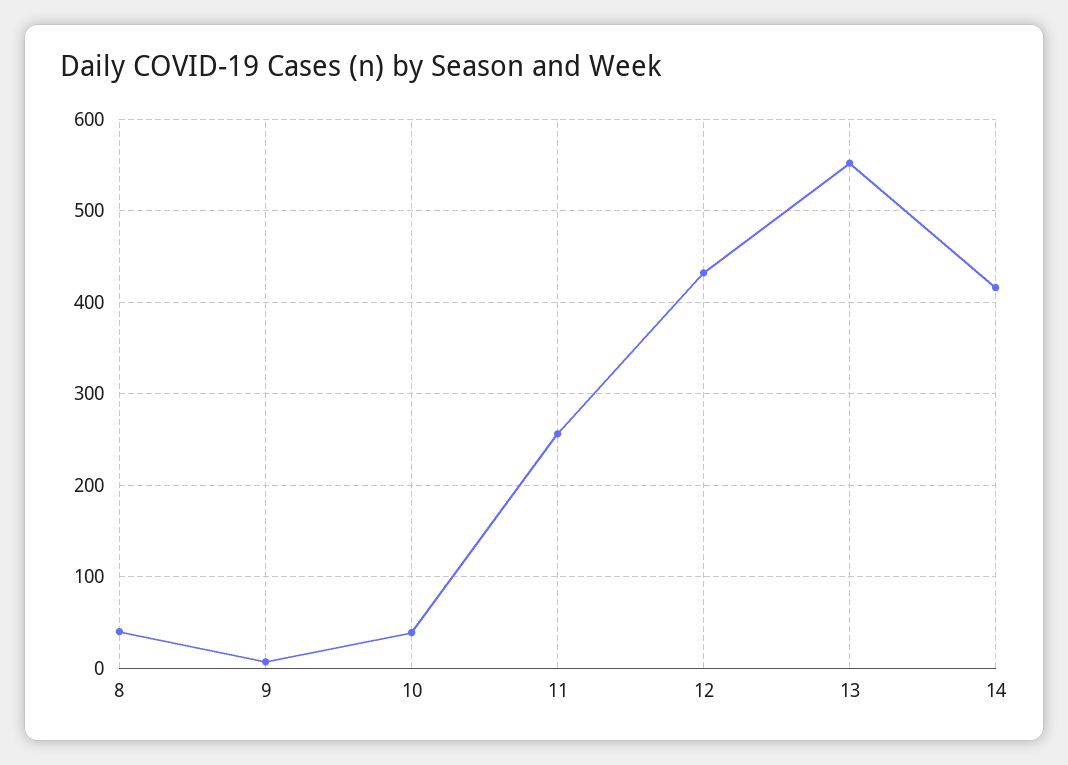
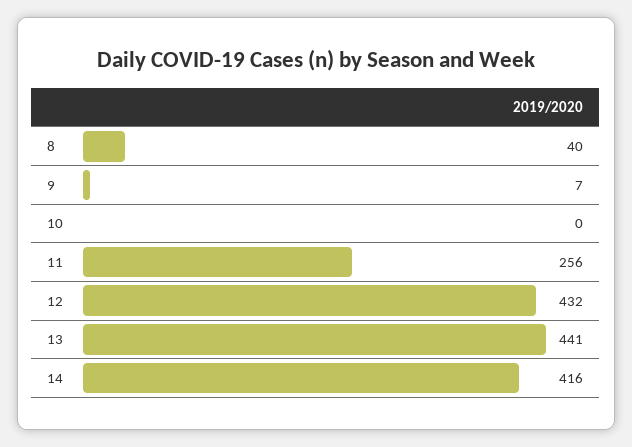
10: 40 -> 0
13: 550 -> 441

